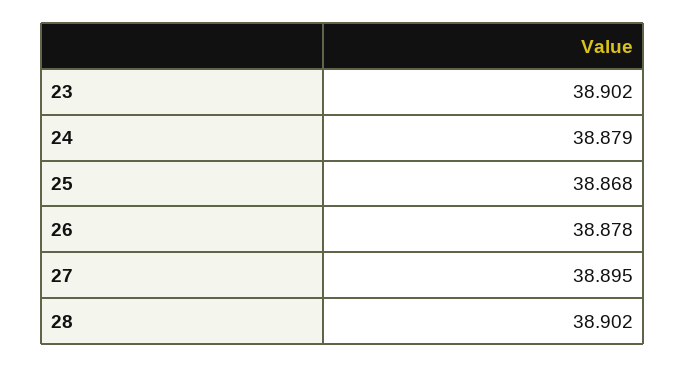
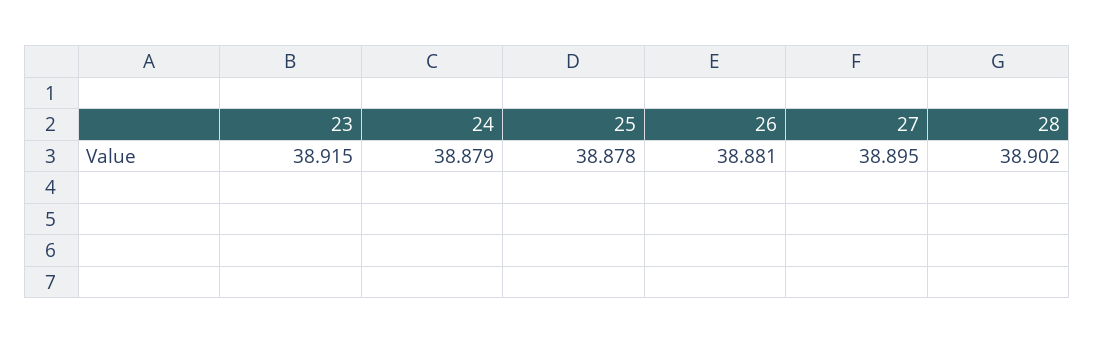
23: 38.902 -> 38.915
25: 38.868 -> 38.878
26: 38.878 -> 38.881

